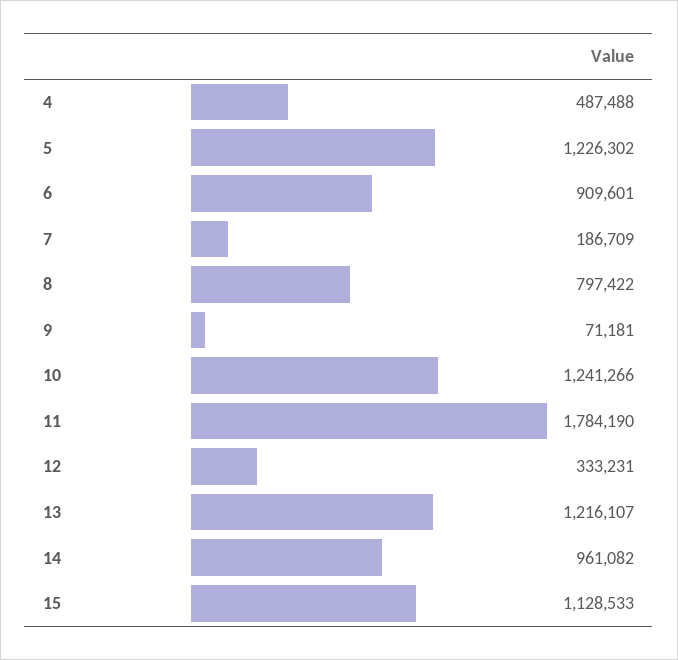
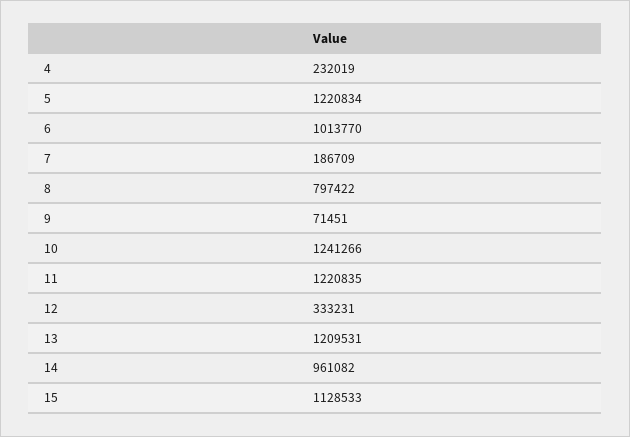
4: 487488 -> 232019
5: 1226302 -> 1220834
6: 909601 -> 1013770
9: 71181 -> 71451
11: 1784190 -> 1220835
13: 1216107 -> 1209531

